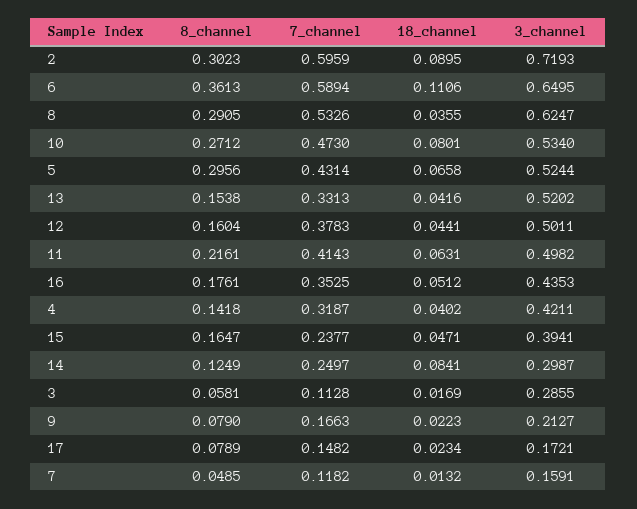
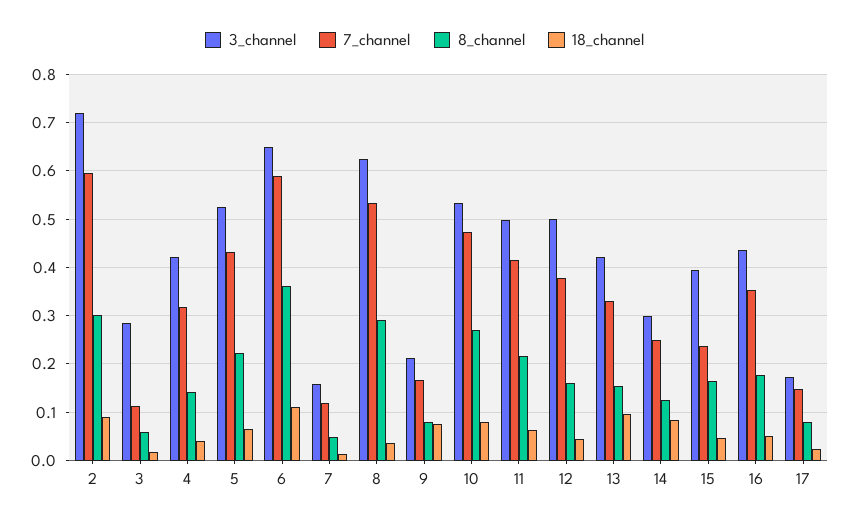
8_channel, 5: 0.2956 -> 0.22
18_channel, 13: 0.0416 -> 0.1
3_channel, 13: 0.5202 -> 0.42
18_channel, 9: 0.0223 -> 0.08

